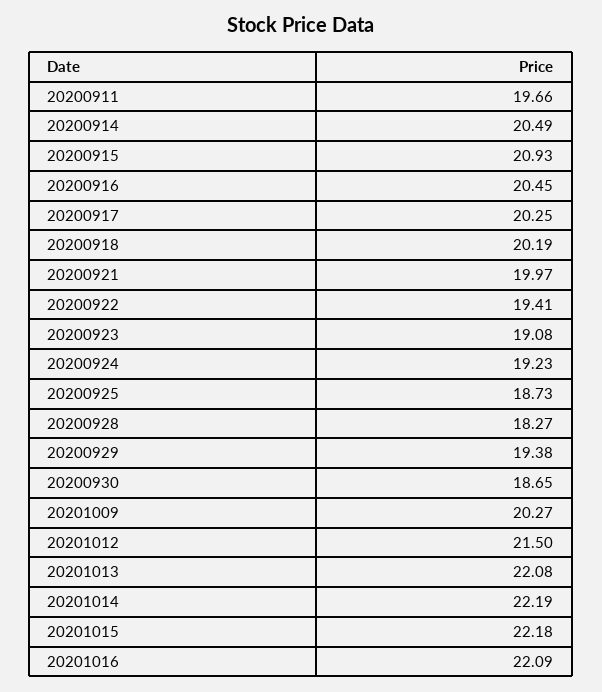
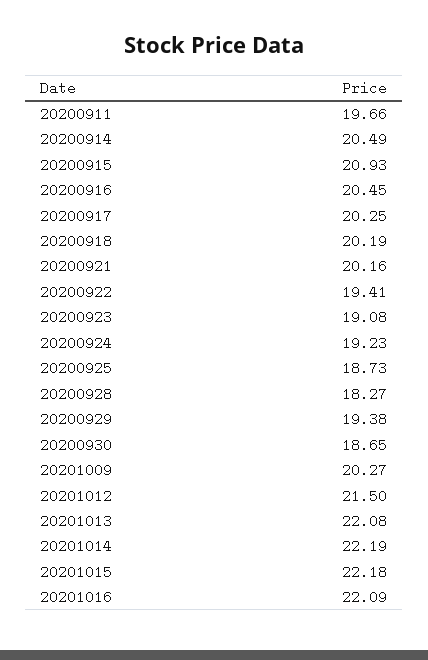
20200921: 19.97 -> 20.16

